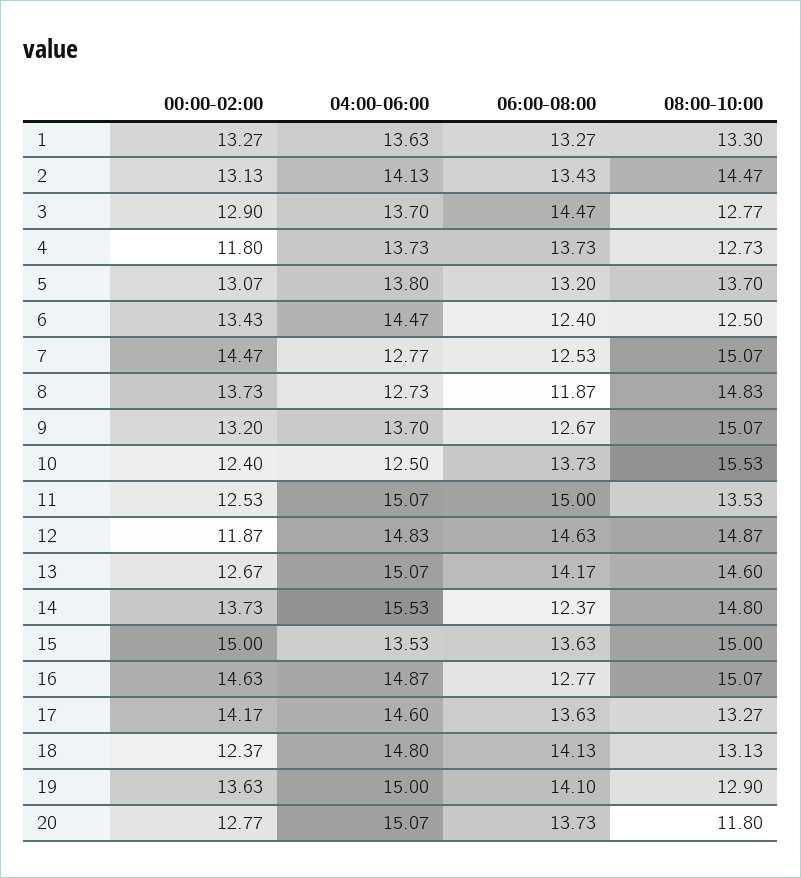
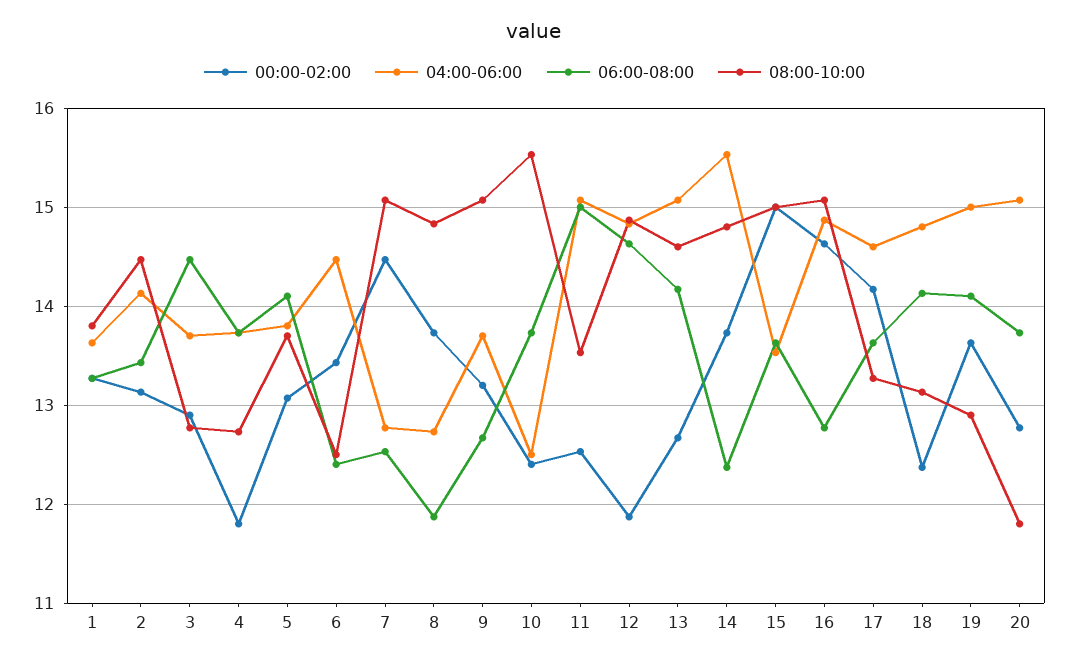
08:00-10:00, 1: 13.3 -> 13.8
06:00-08:00, 5: 13.2 -> 14.1

